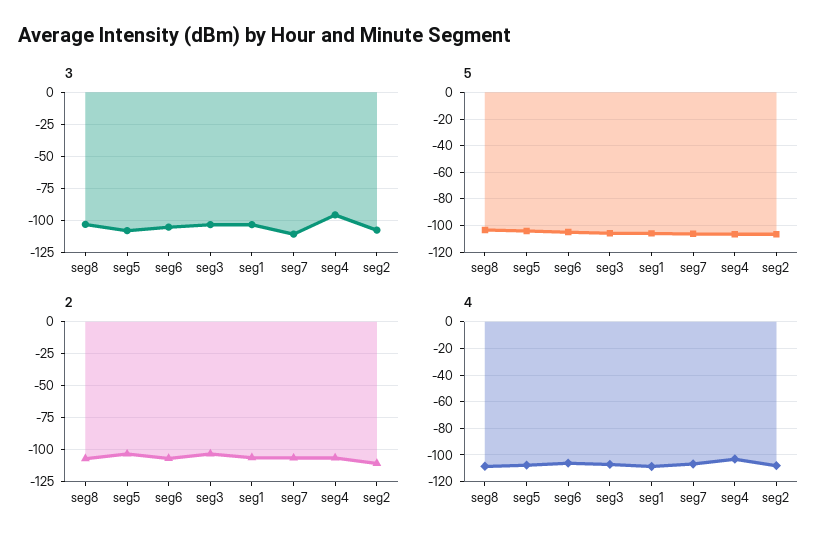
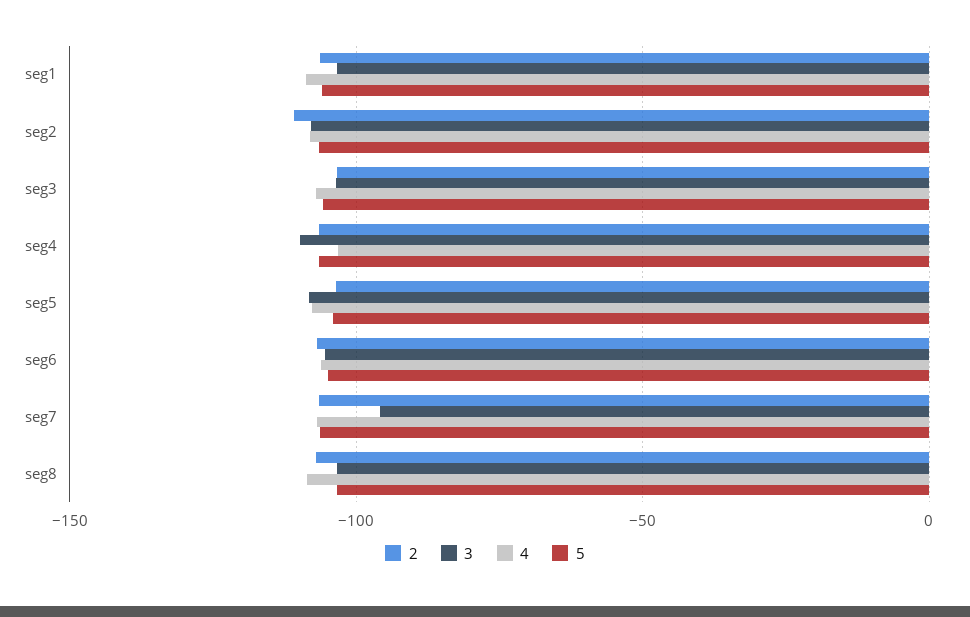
3, seg7: -110 -> -95
3, seg4: -95 -> -110

